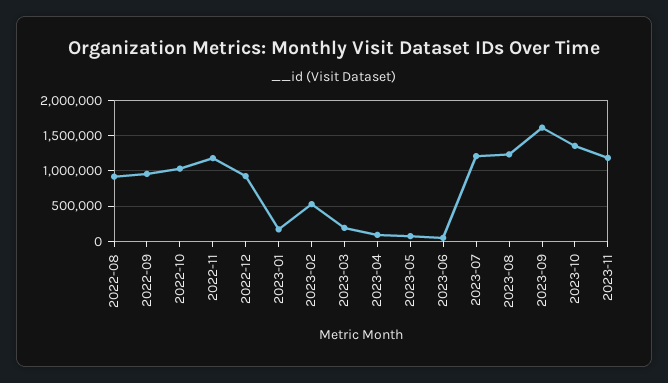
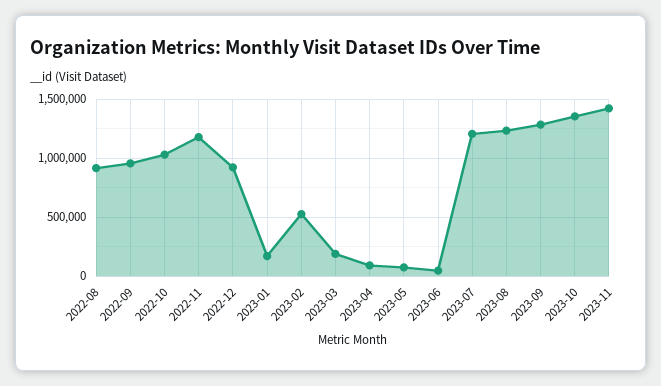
2023-09: 1600000 -> 1300000
2023-11: 1200000 -> 1400000

